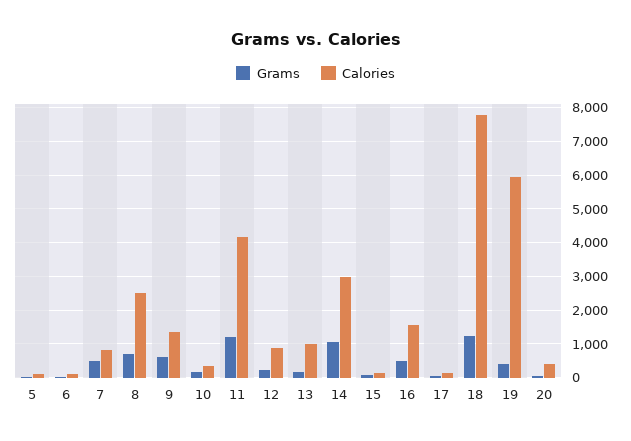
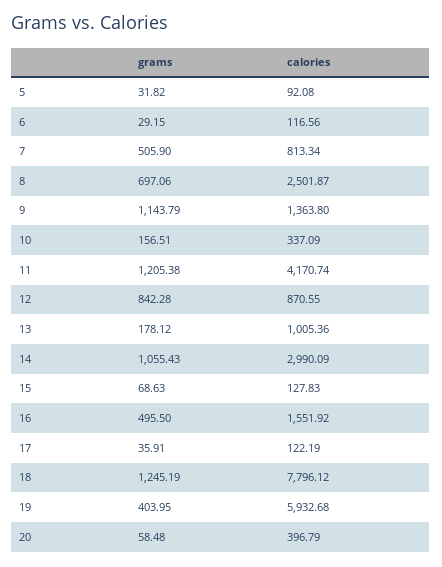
Grams, 9: 600 -> 1143.79
Grams, 12: 200 -> 842.28

